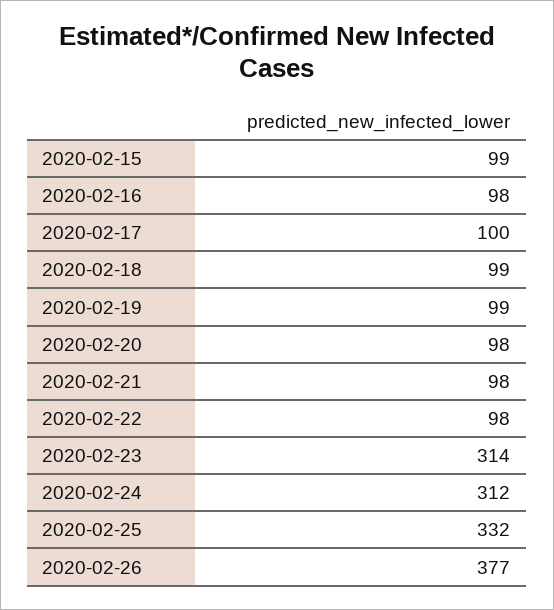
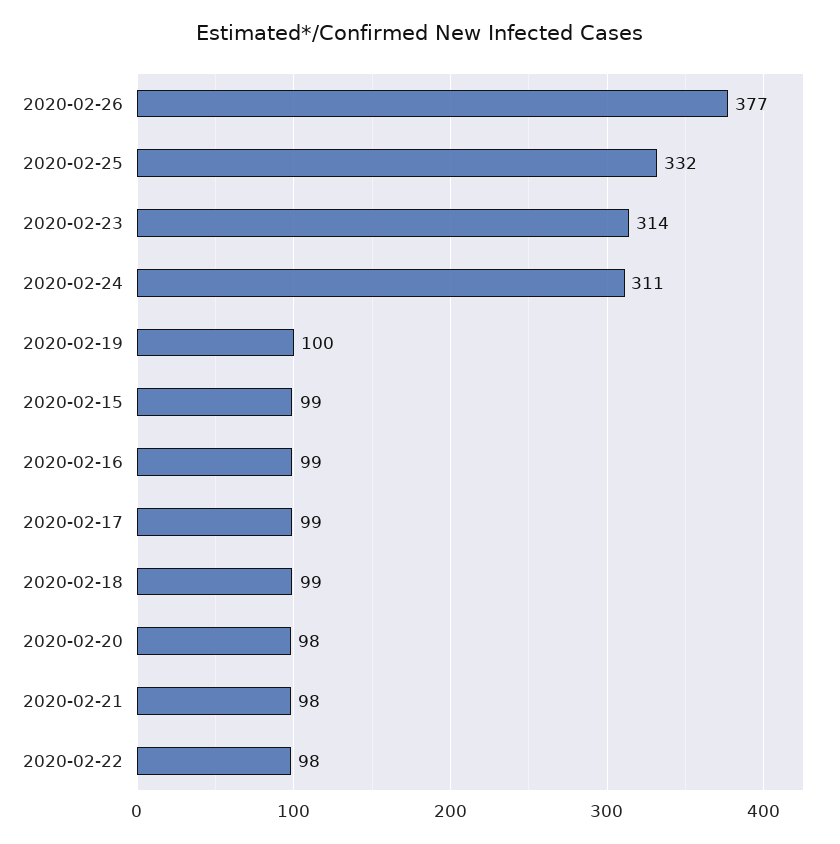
2020-02-16: 98 -> 99
2020-02-17: 100 -> 99
2020-02-19: 99 -> 100
2020-02-24: 312 -> 311

